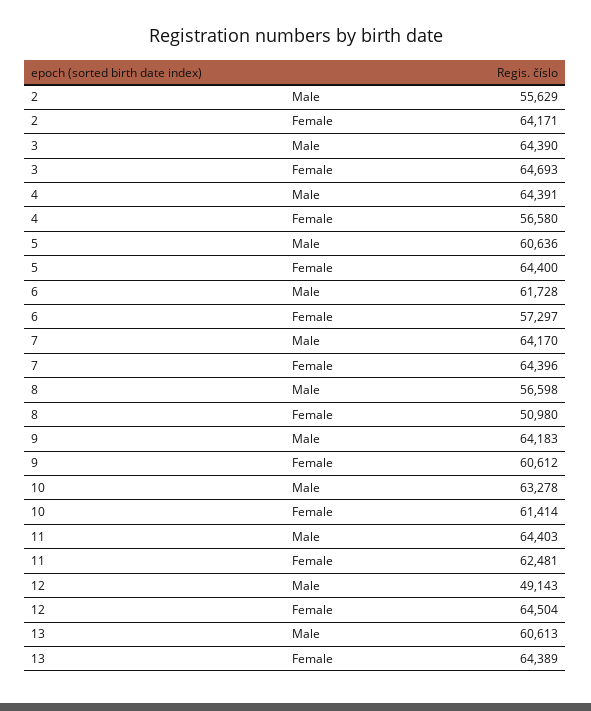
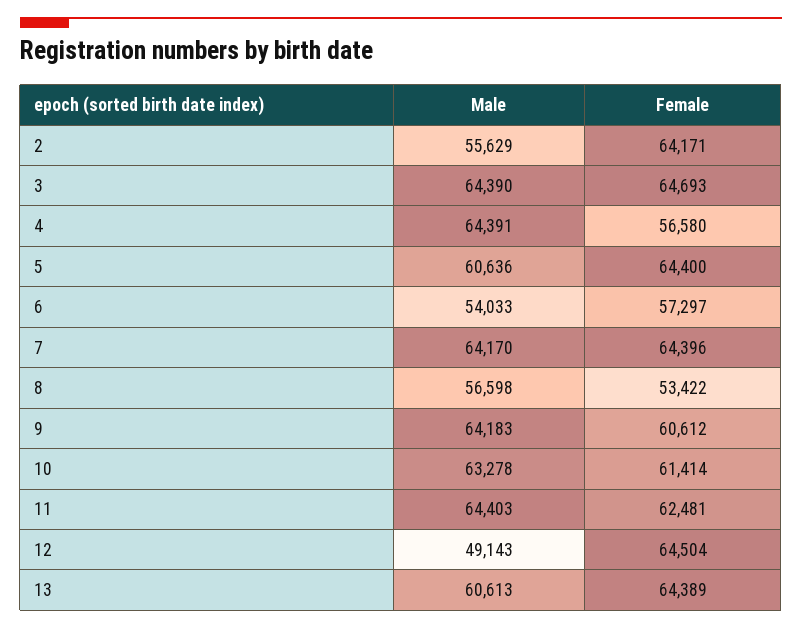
6, Male: 61728 -> 54033
8, Female: 50980 -> 53422

